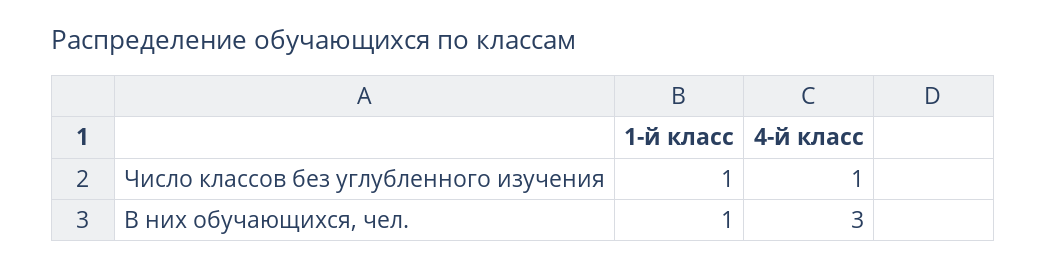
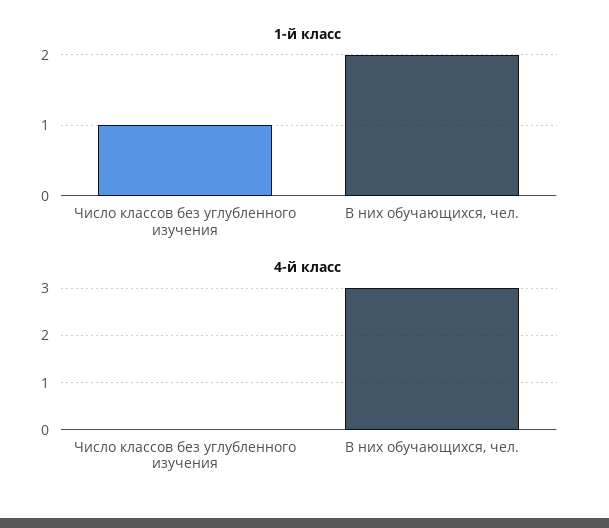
4-й класс, Число классов без углубленного изучения: 1 -> 0
1-й класс, В них обучающихся, чел.: 1 -> 2

